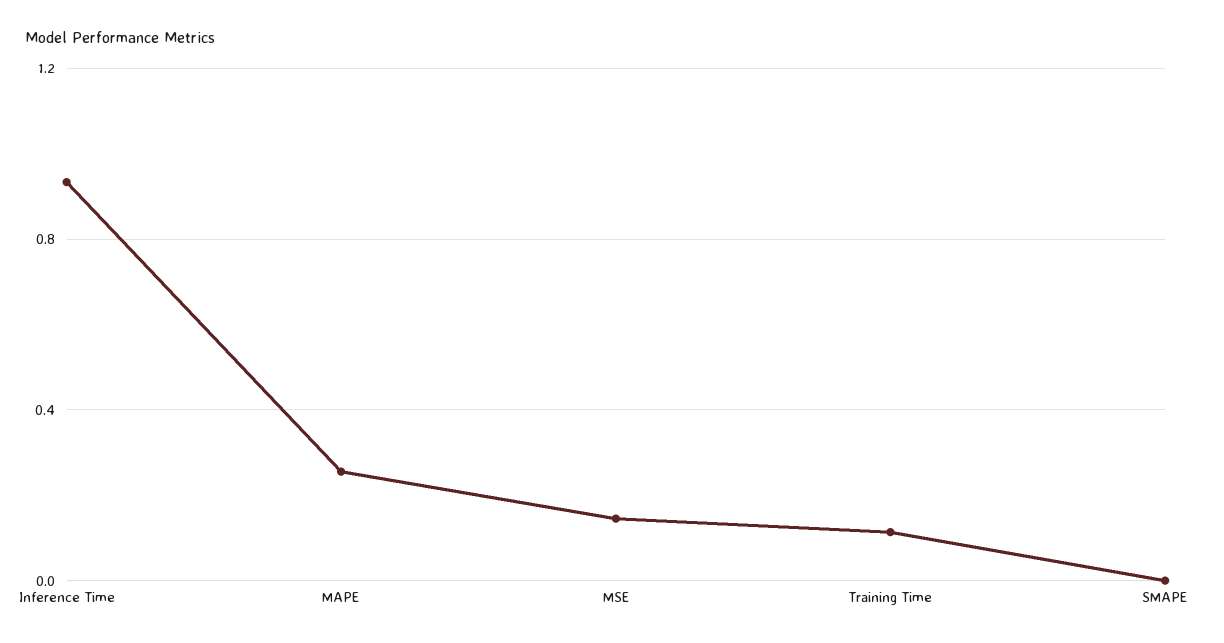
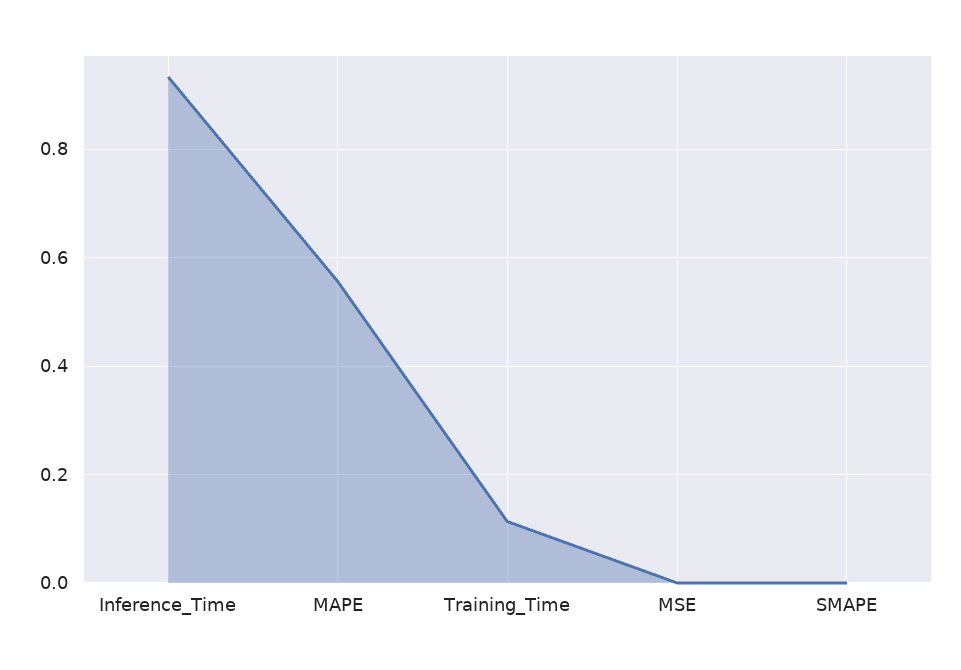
MAPE: 0.25 -> 0.56
MSE: 0.15 -> 0

